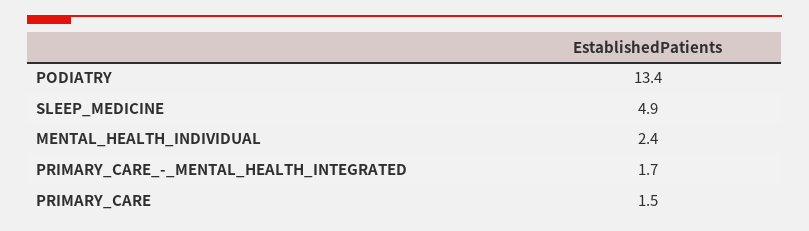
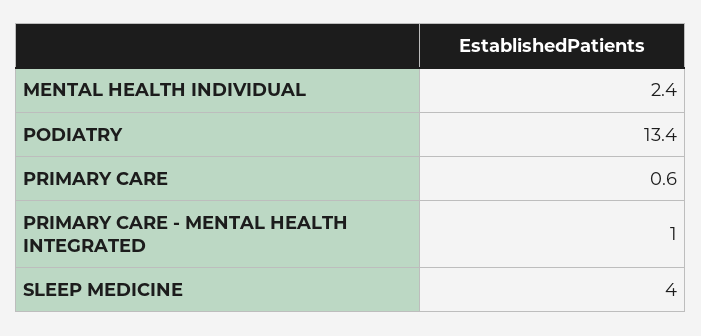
SLEEP_MEDICINE: 4.9 -> 4
PRIMARY_CARE_-_MENTAL_HEALTH_INTEGRATED: 1.7 -> 1
PRIMARY_CARE: 1.5 -> 0.6

